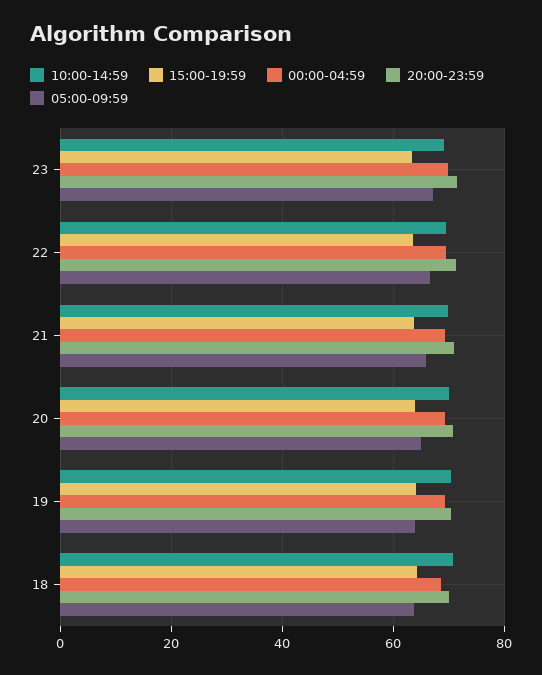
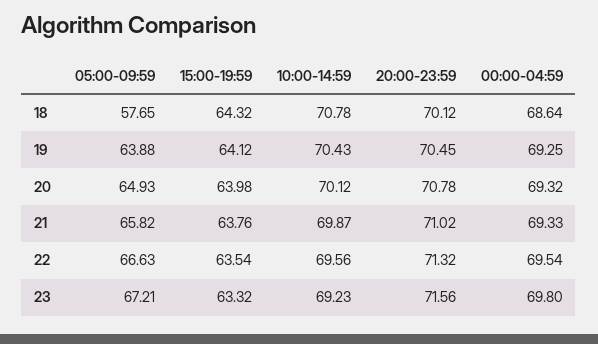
05:00-09:59, 18: 64 -> 57.65

